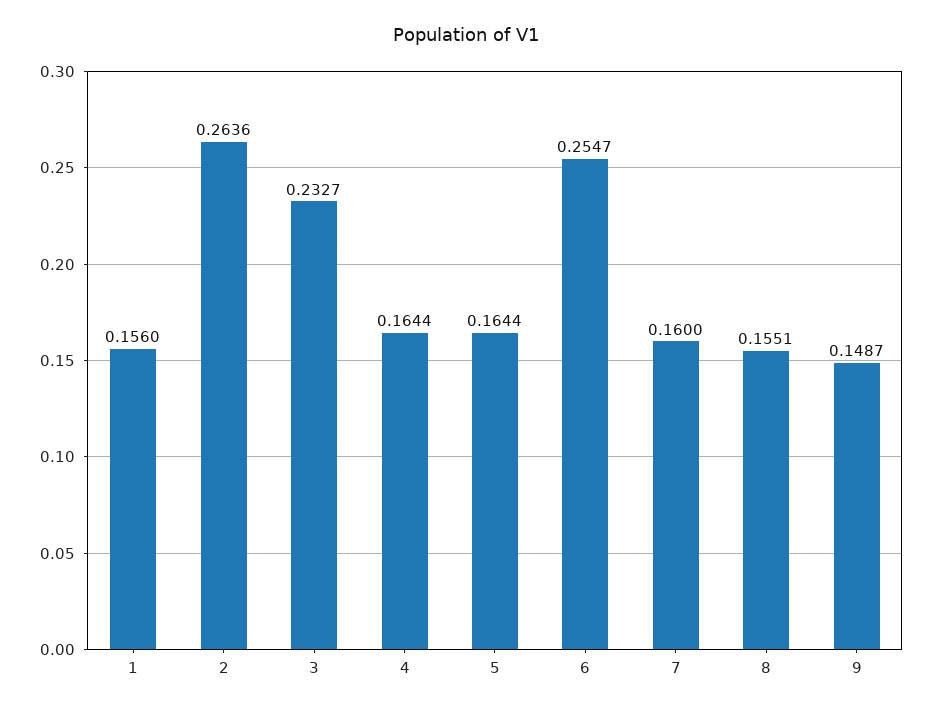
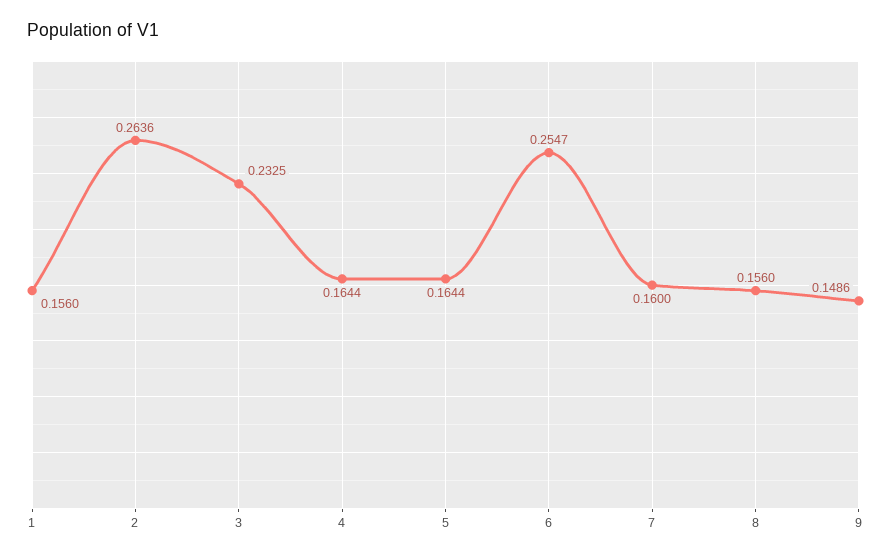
3: 0.2327 -> 0.2325
8: 0.1551 -> 0.156
9: 0.1487 -> 0.1486

